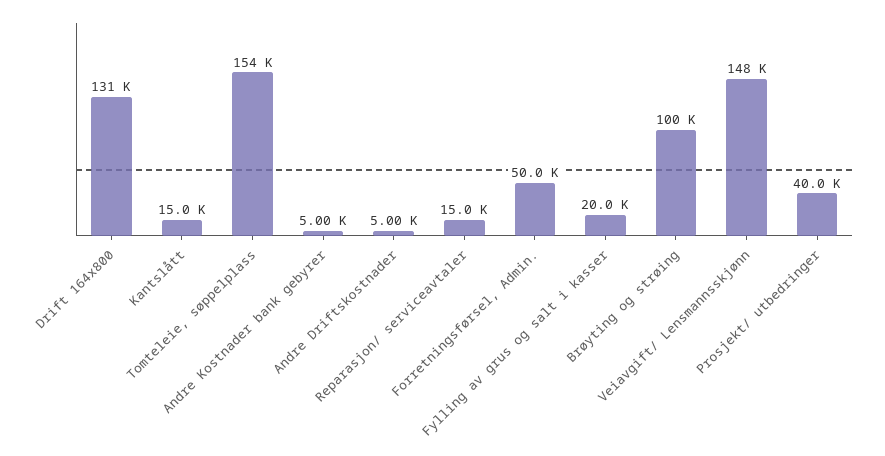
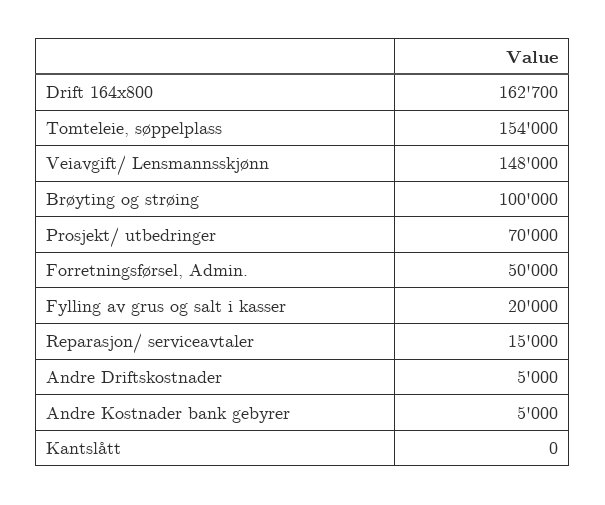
Drift 164x800: 131000 -> 162700
Kantslått: 15000 -> 0
Prosjekt/ utbedringer: 40000 -> 70000

